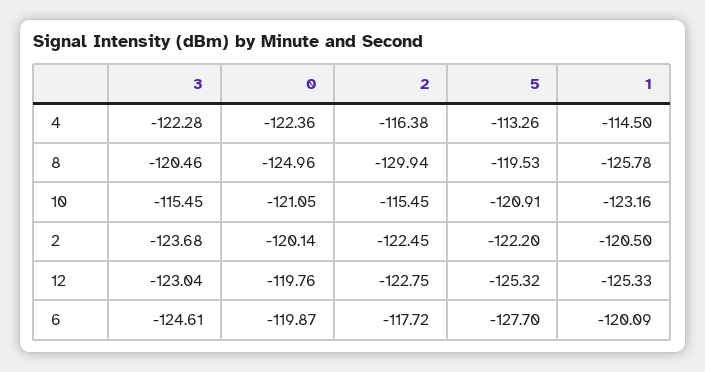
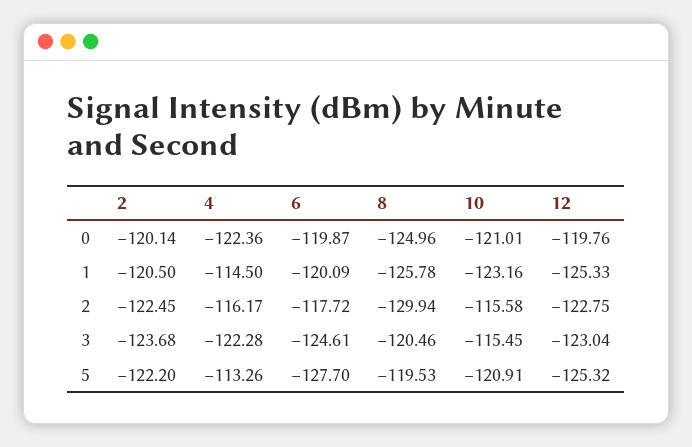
2, 4: -116.38 -> -116.17
0, 10: -121.05 -> -121.01
2, 10: -115.45 -> -115.58

